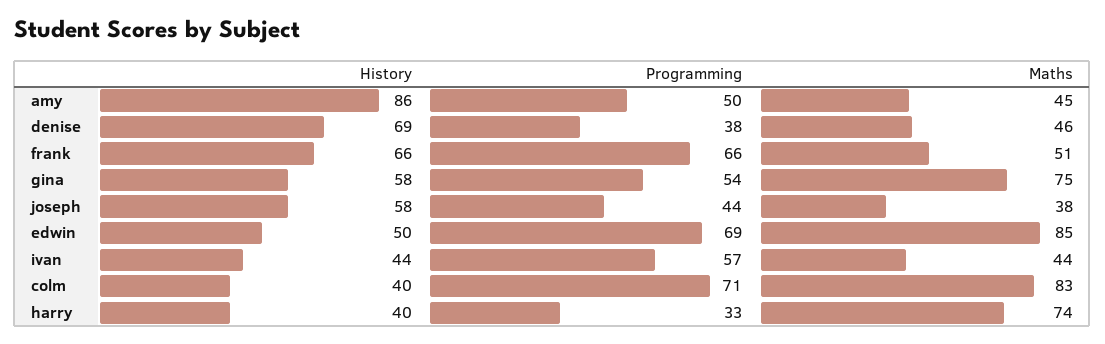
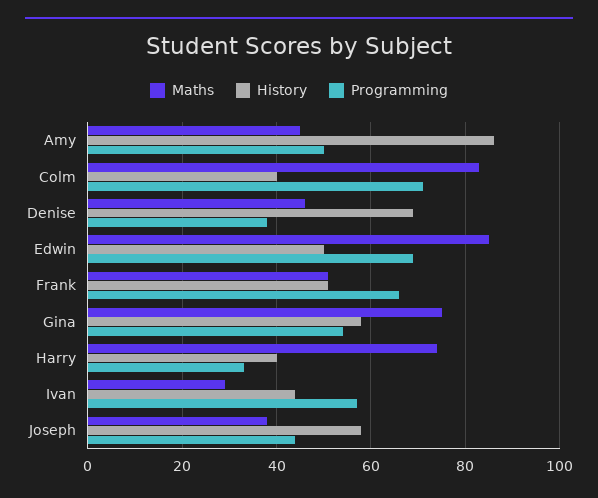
History, frank: 66 -> 50
Maths, ivan: 44 -> 30

